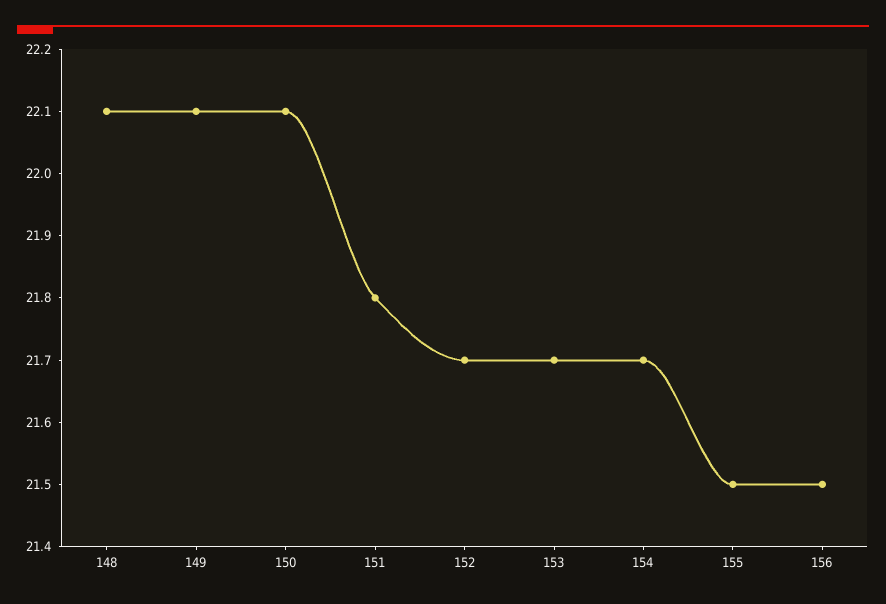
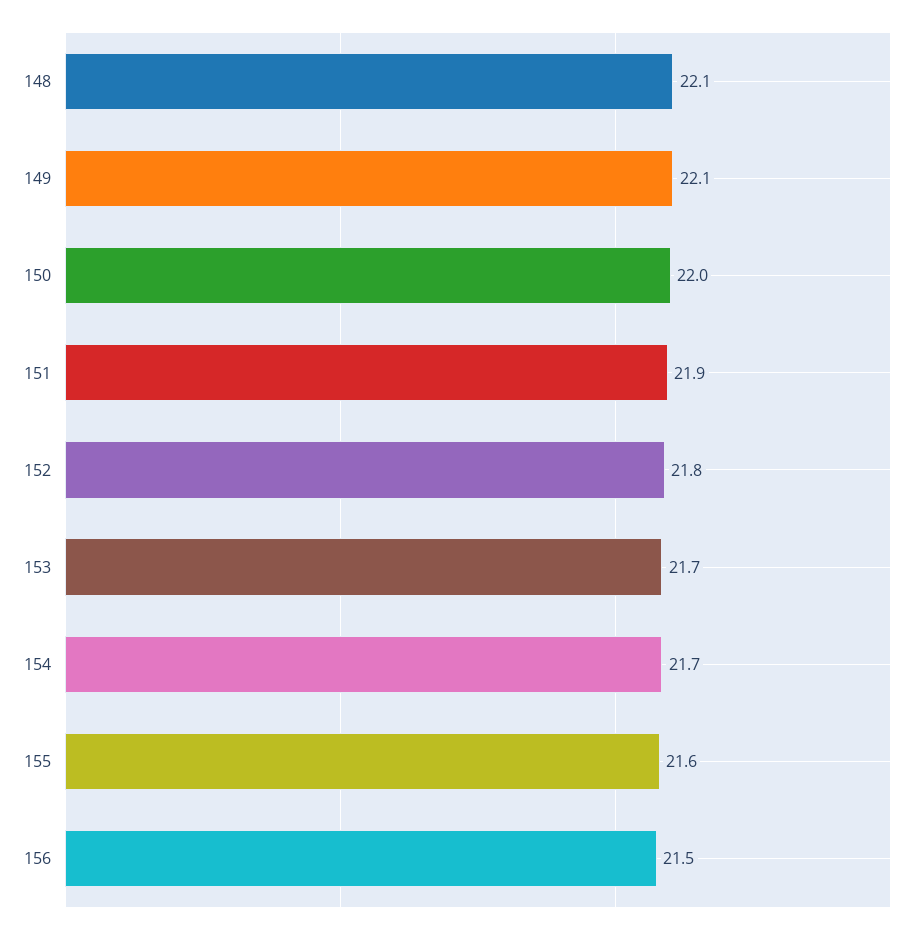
150: 22.1 -> 22
151: 21.8 -> 21.9
152: 21.7 -> 21.8
155: 21.5 -> 21.6

